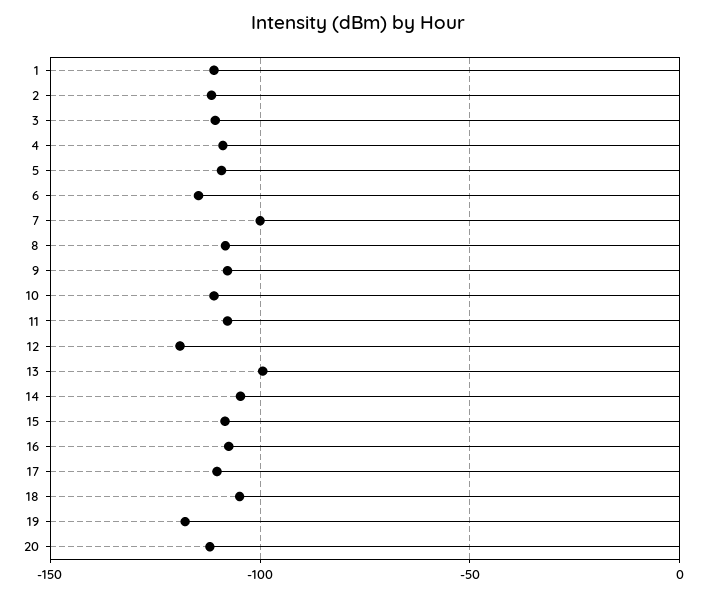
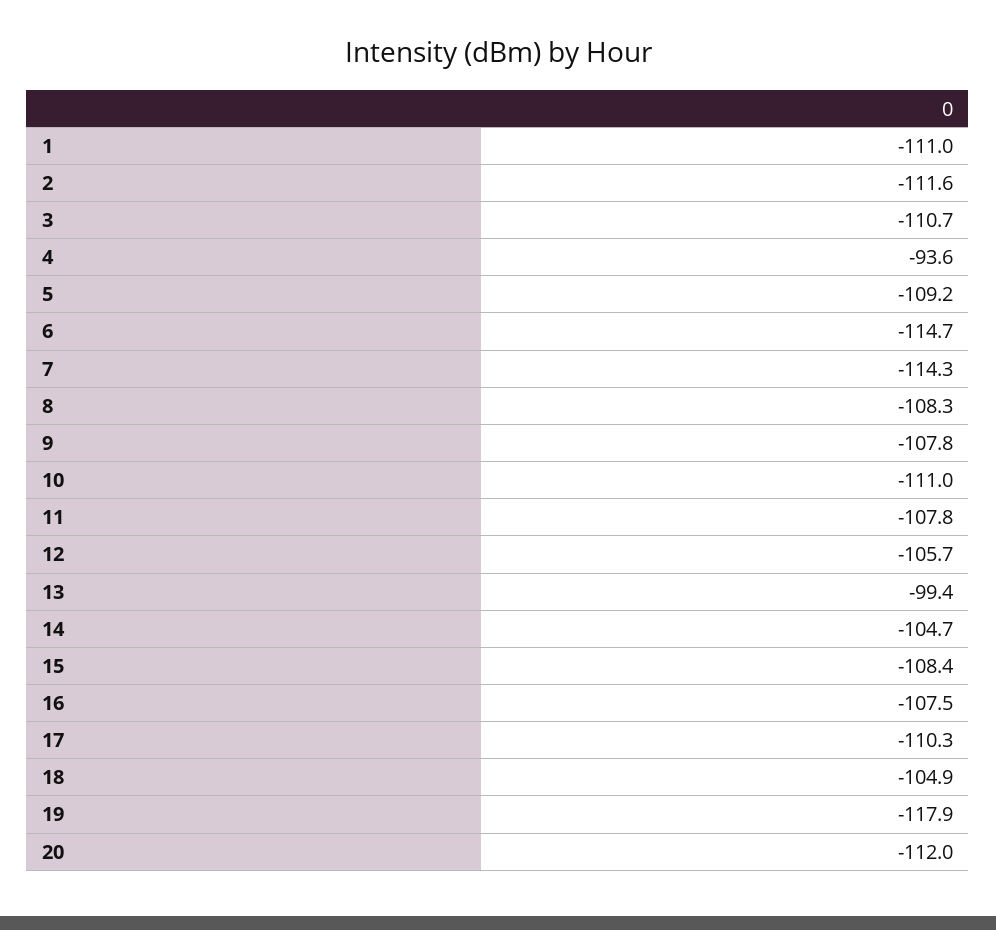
4: -110 -> -93.6
7: -100 -> -114.3
12: -120 -> -105.7

